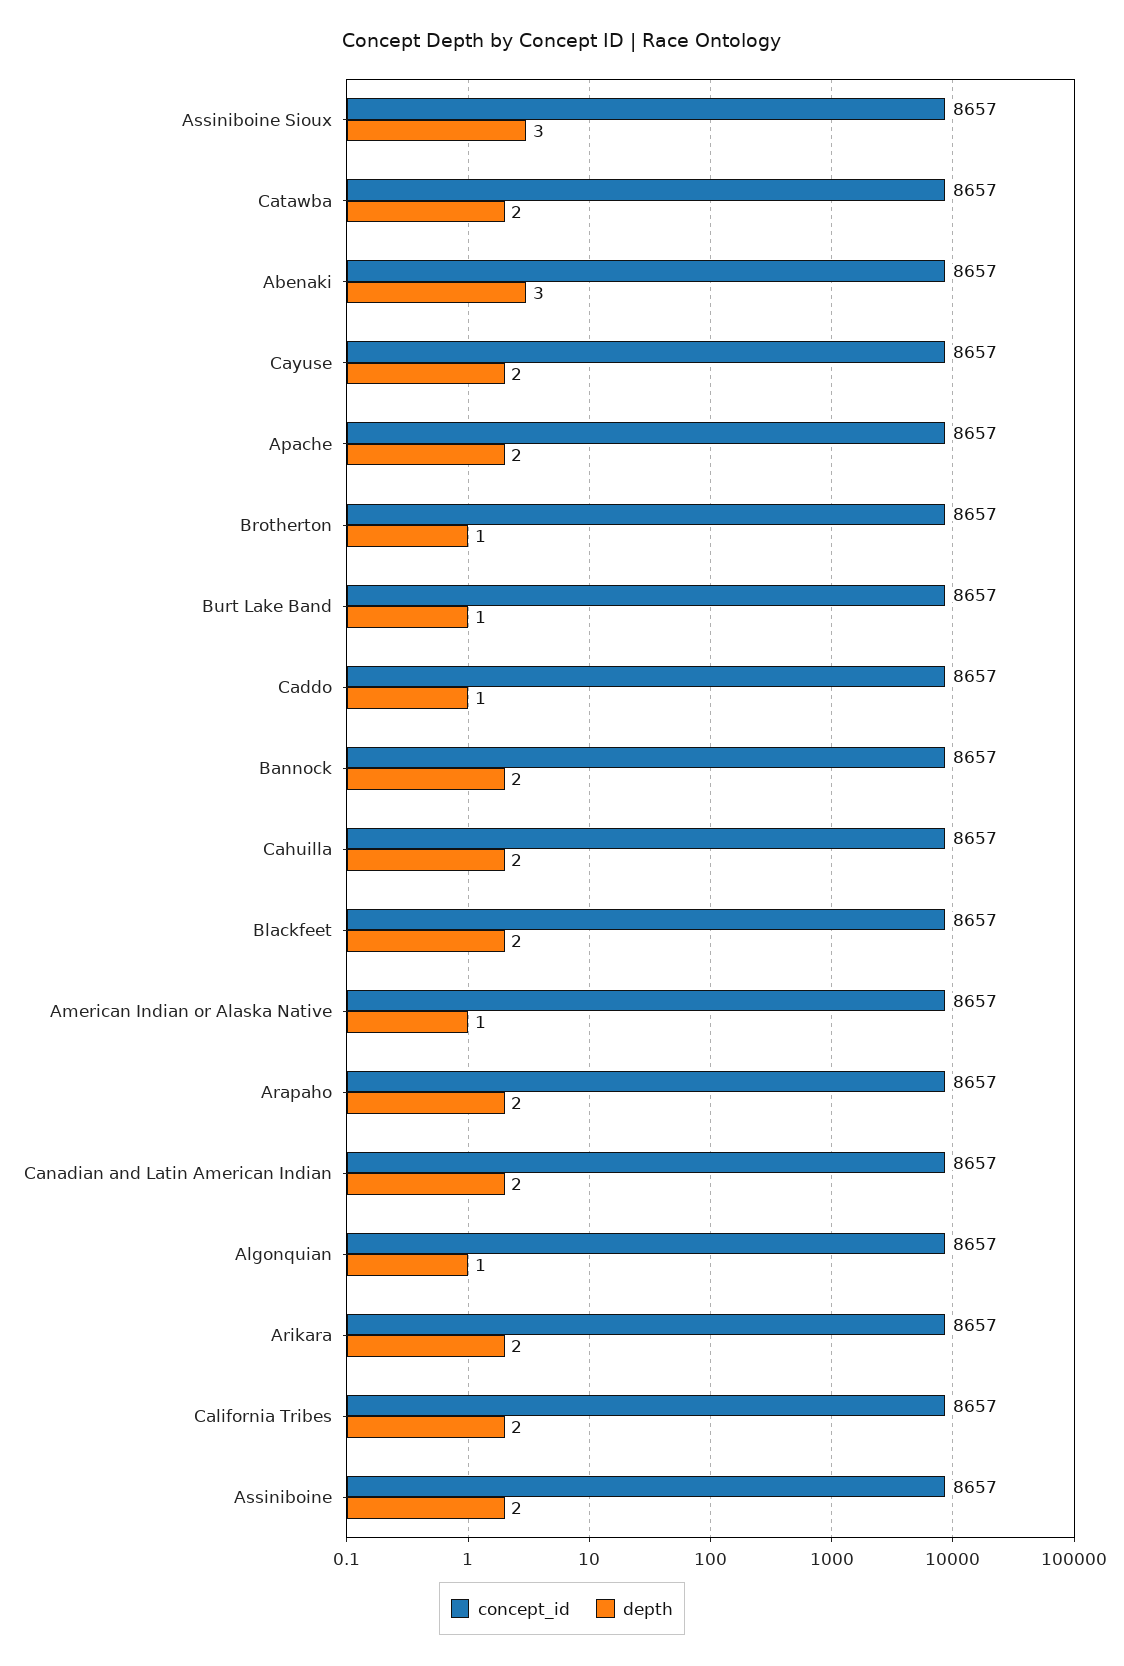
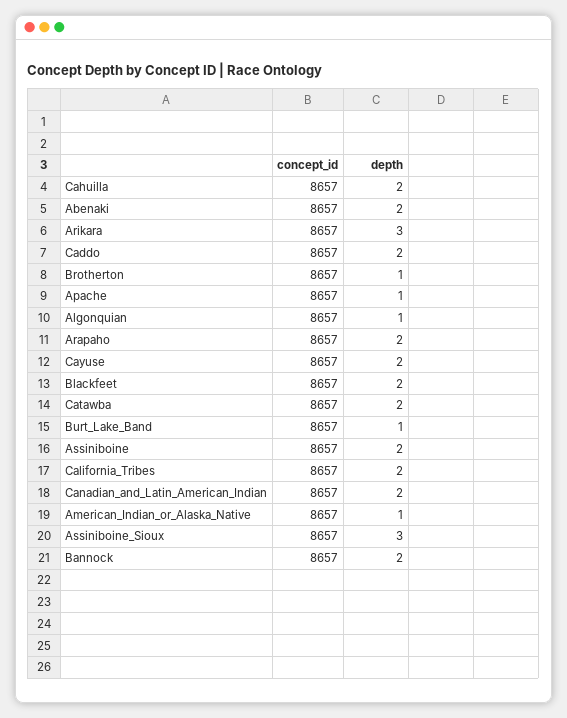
depth, Abenaki: 3 -> 2
depth, Apache: 2 -> 1
depth, Caddo: 1 -> 2
depth, Arikara: 2 -> 3

